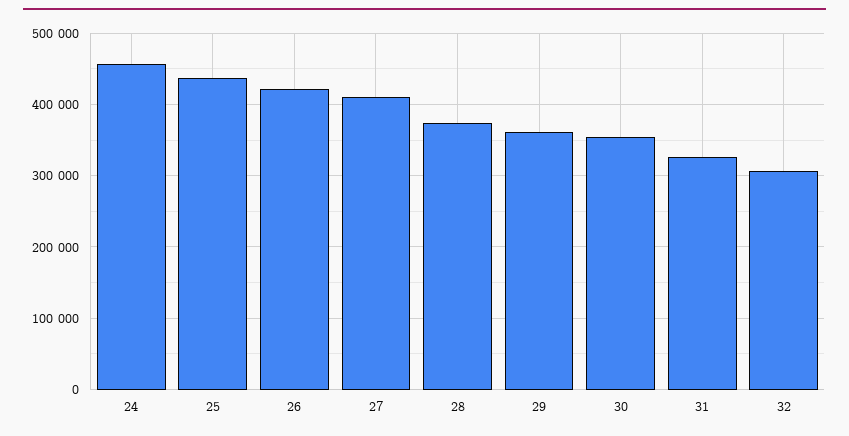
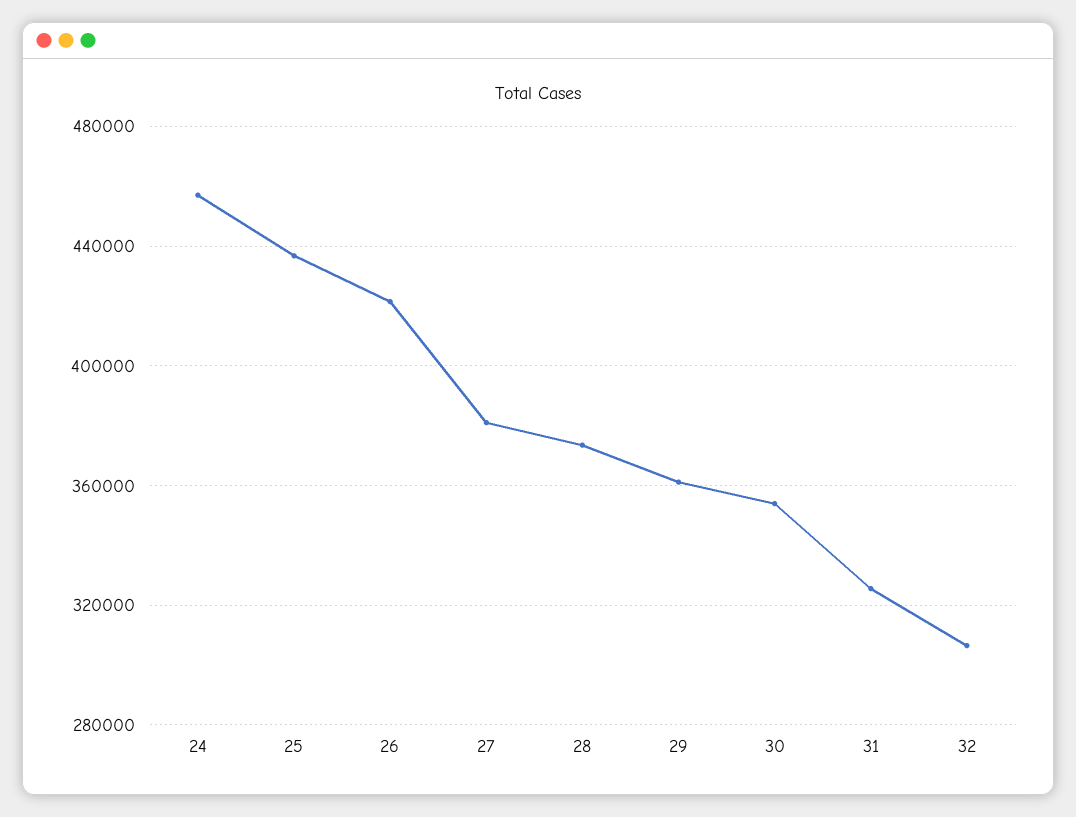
27: 410000 -> 380000

